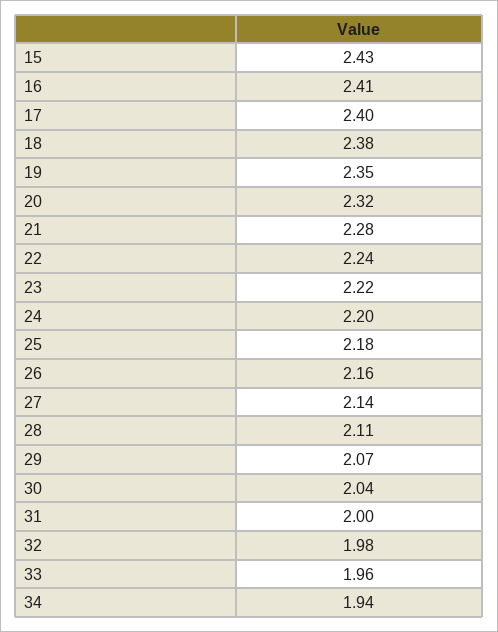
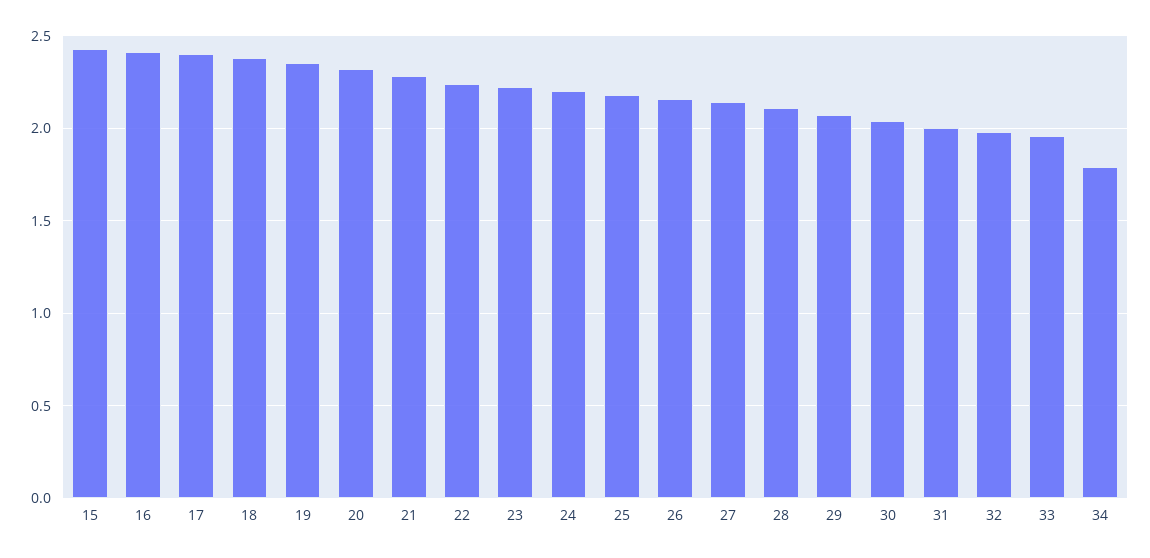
34: 1.94 -> 1.8

